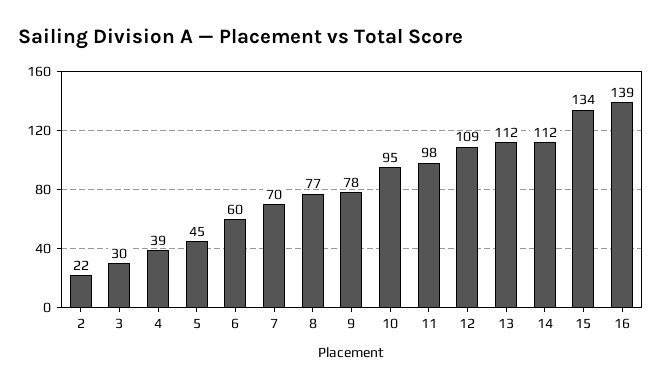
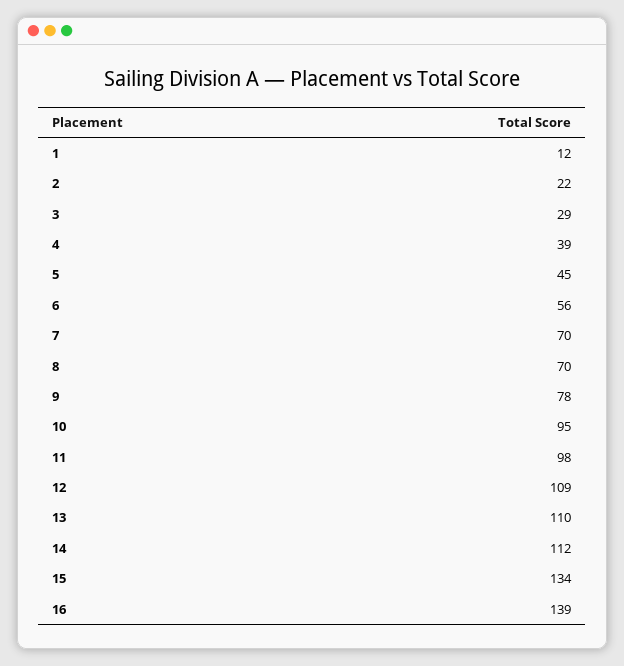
3: 30 -> 29
6: 60 -> 56
8: 77 -> 70
13: 112 -> 110
1: none -> 12

